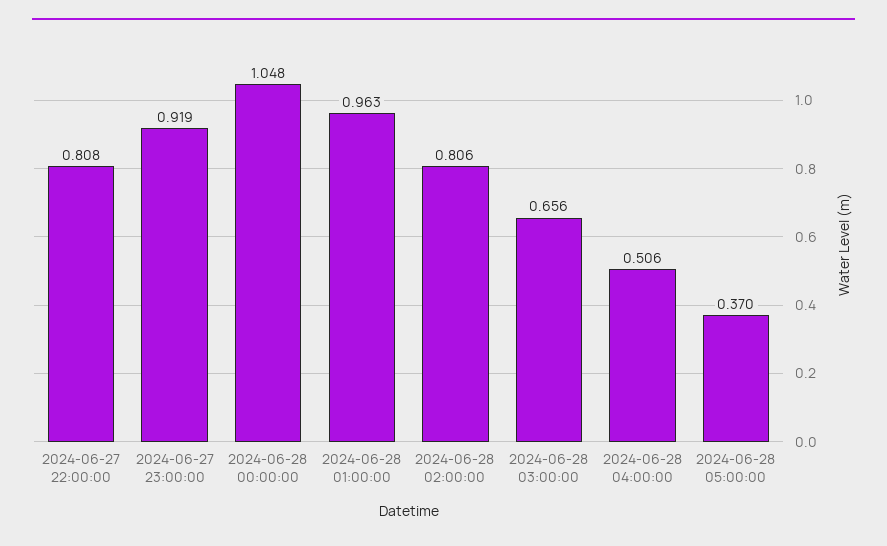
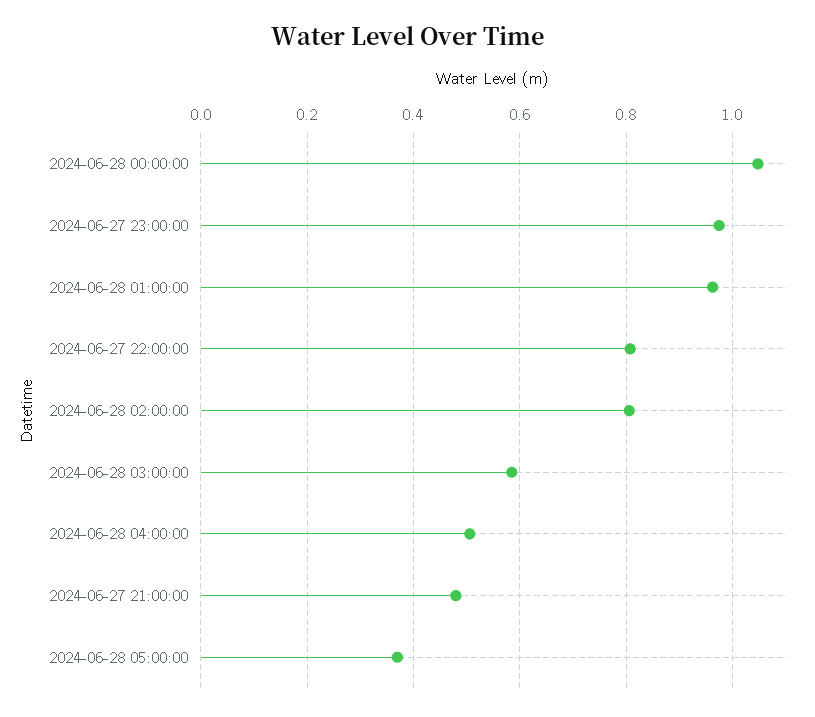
2024-06-27 23:00:00: 0.919 -> 0.98
2024-06-28 03:00:00: 0.656 -> 0.58
2024-06-27 21:00:00: none -> 0.48

